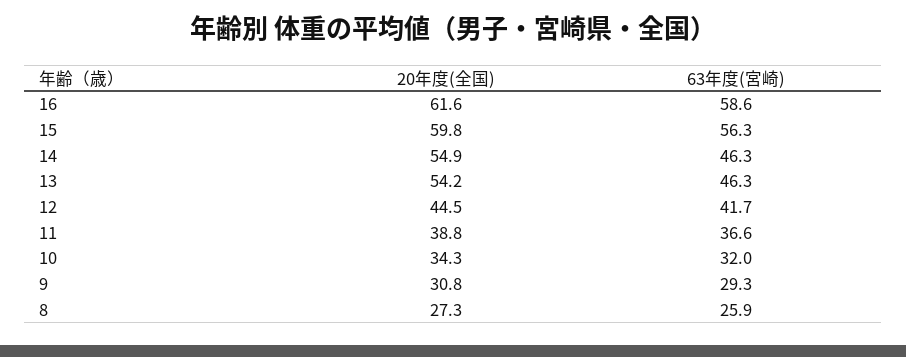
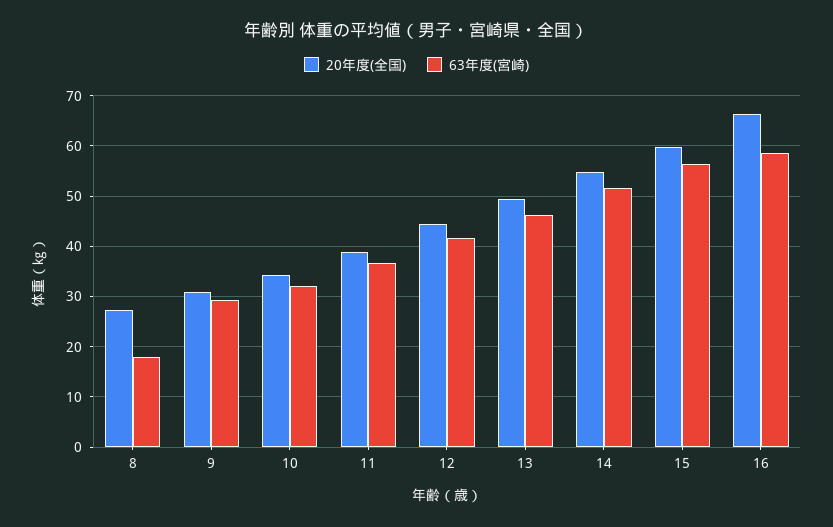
20年度(全国), 16: 61.6 -> 66
63年度(宮崎), 14: 46.3 -> 52
20年度(全国), 13: 54.2 -> 50
63年度(宮崎), 8: 25.9 -> 18

